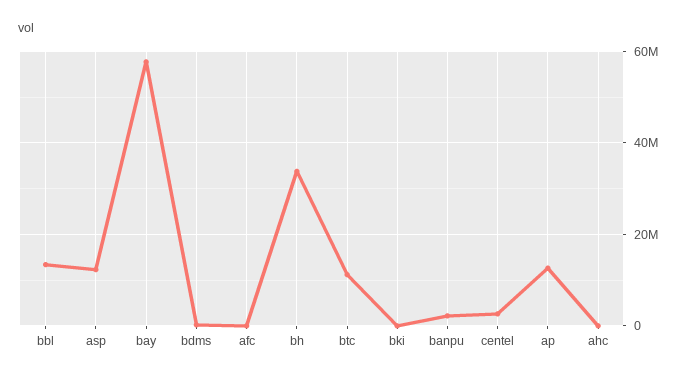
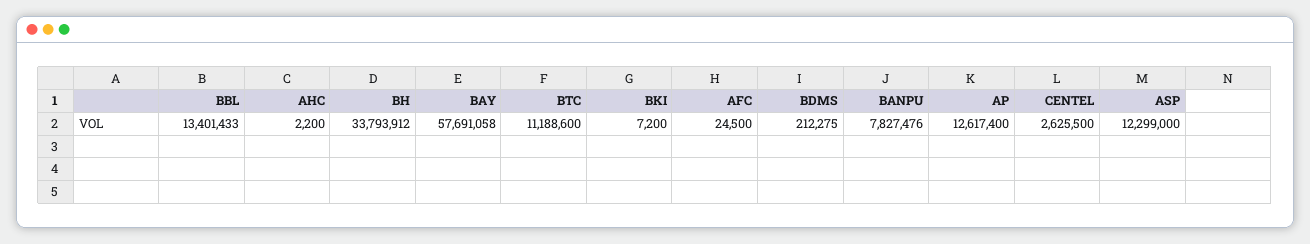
banpu: 2000000 -> 7827476

